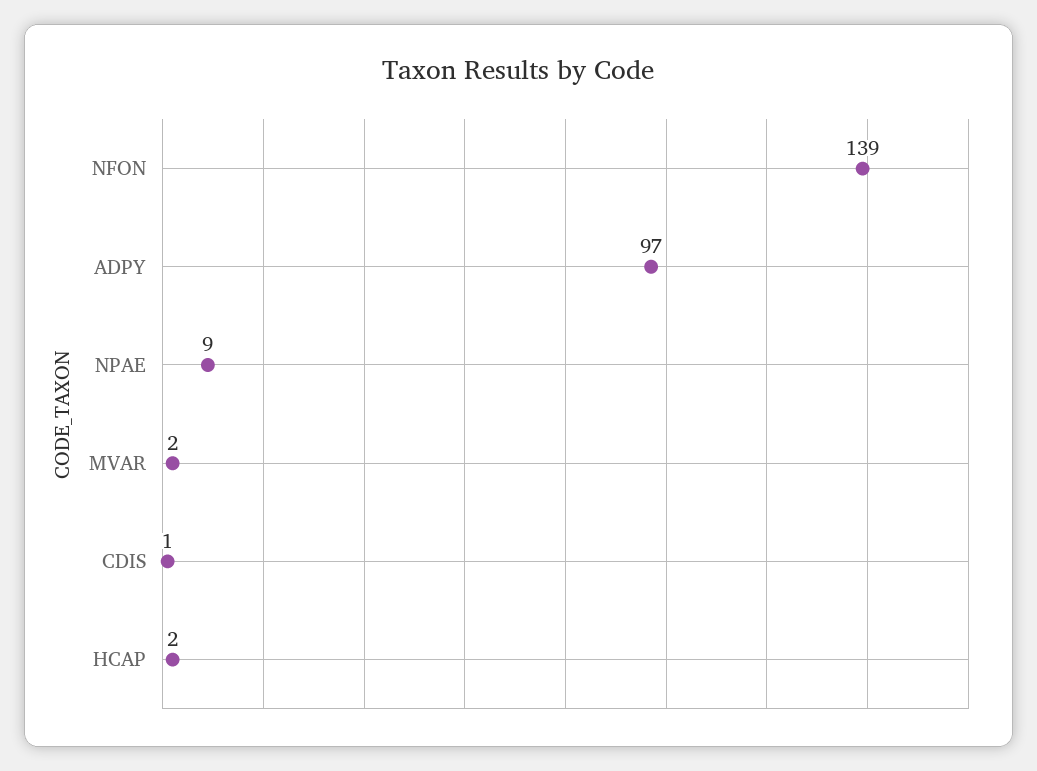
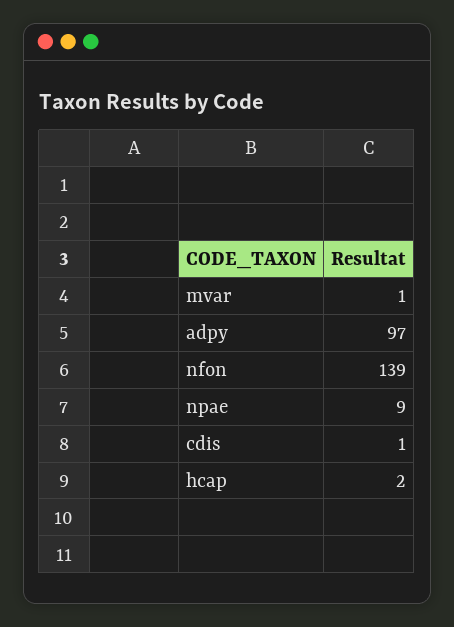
MVAR: 2 -> 1

